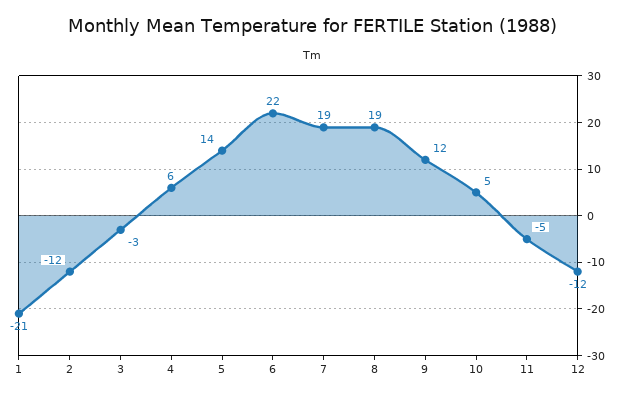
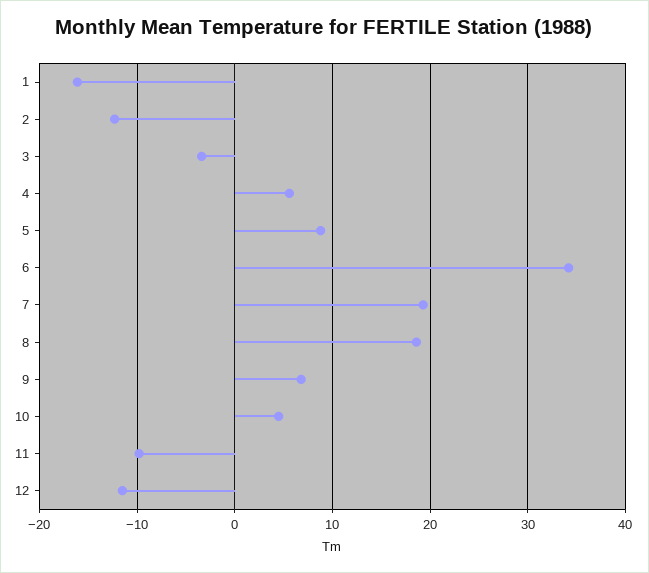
1: -21 -> -16
5: 14 -> 9
6: 22 -> 34
9: 12 -> 7
11: -5 -> -10

